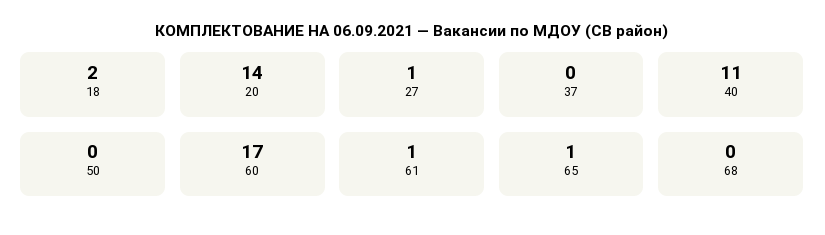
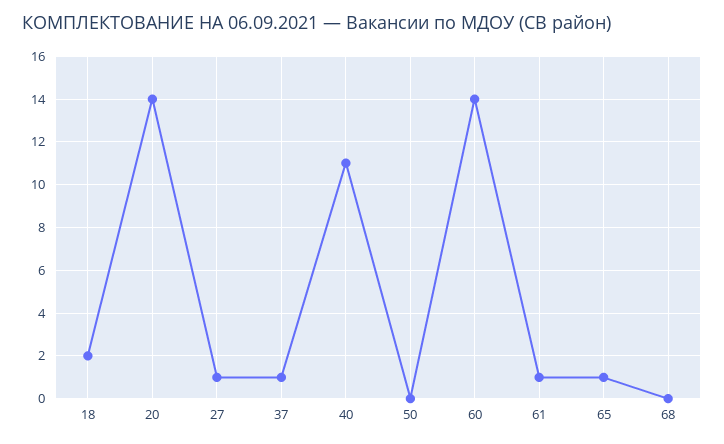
37: 0 -> 1
60: 17 -> 14

